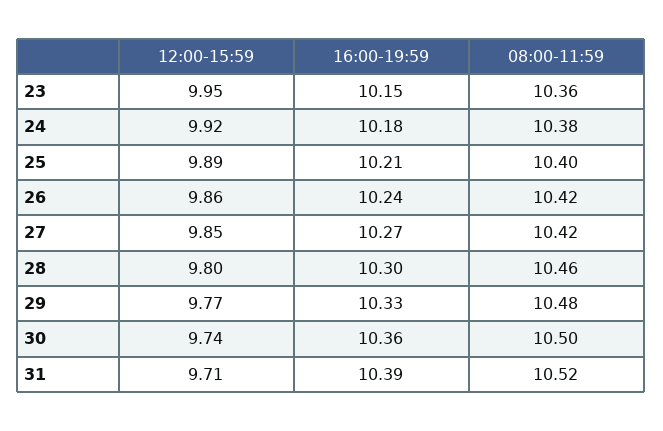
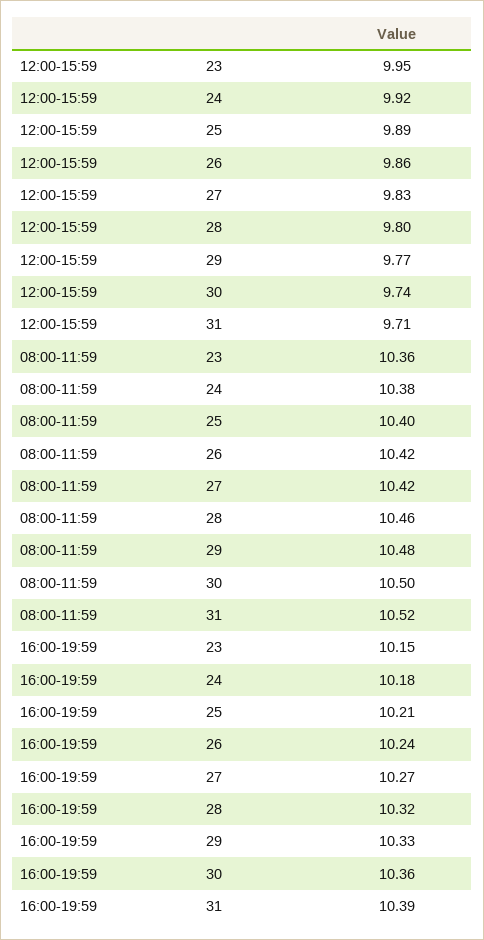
12:00-15:59, 27: 9.85 -> 9.83
16:00-19:59, 28: 10.3 -> 10.32

